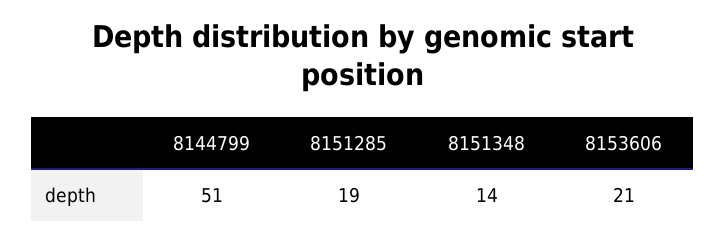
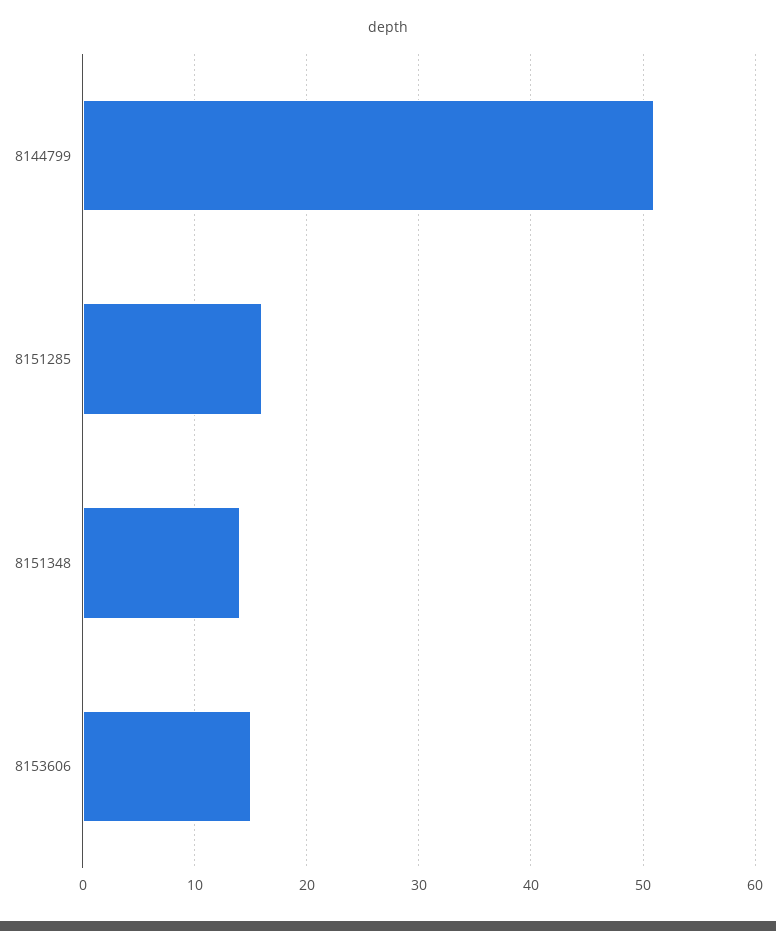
8151285: 19 -> 16
8153606: 21 -> 15

